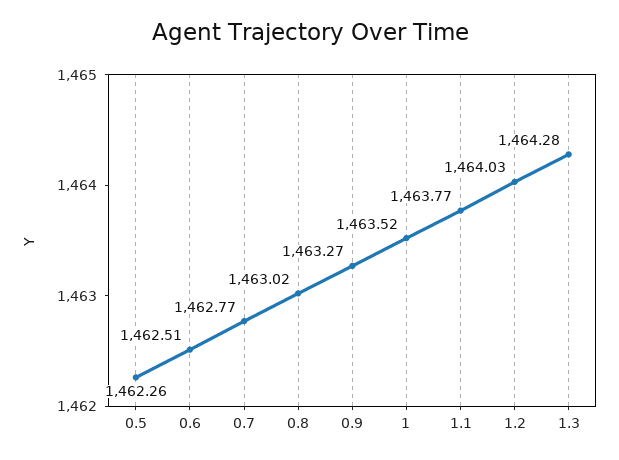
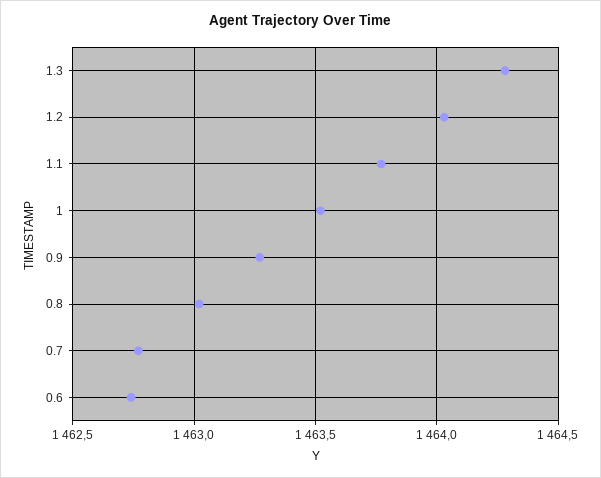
0.5: 1462.26 -> none
0.6: 1462.51 -> 1462.75

